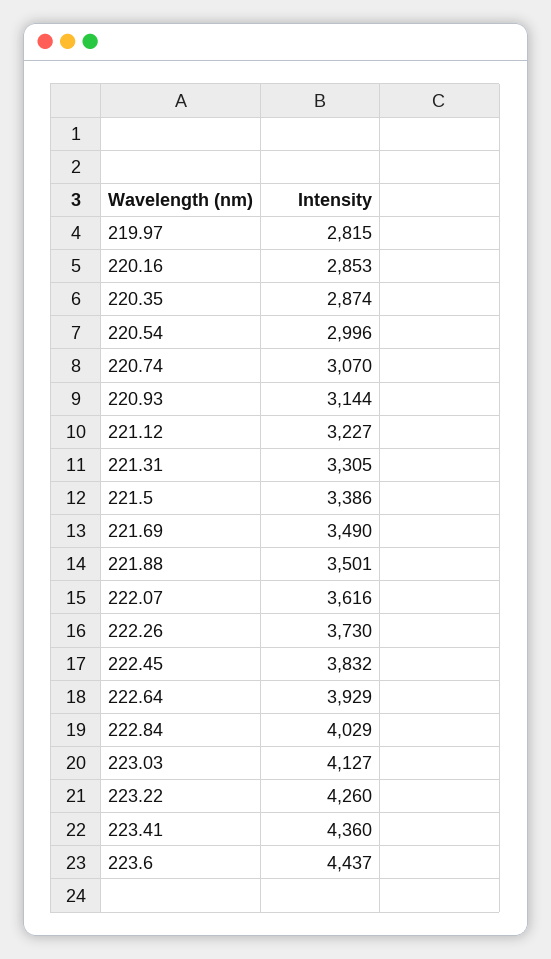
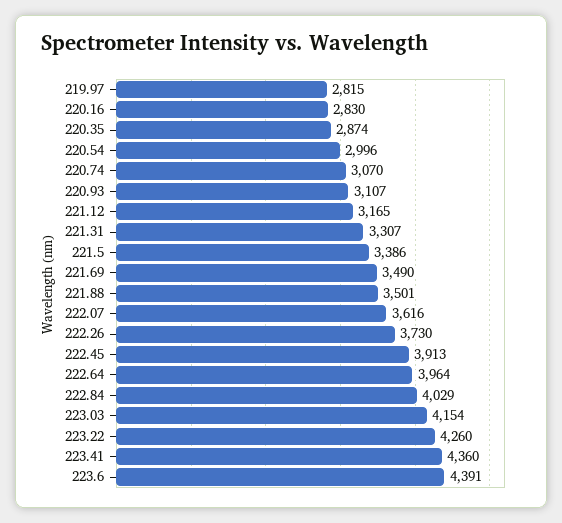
220.16: 2853 -> 2830
220.93: 3144 -> 3107
221.12: 3227 -> 3165
221.31: 3305 -> 3307
222.45: 3832 -> 3913
222.64: 3929 -> 3964
223.03: 4127 -> 4154
223.6: 4437 -> 4391

